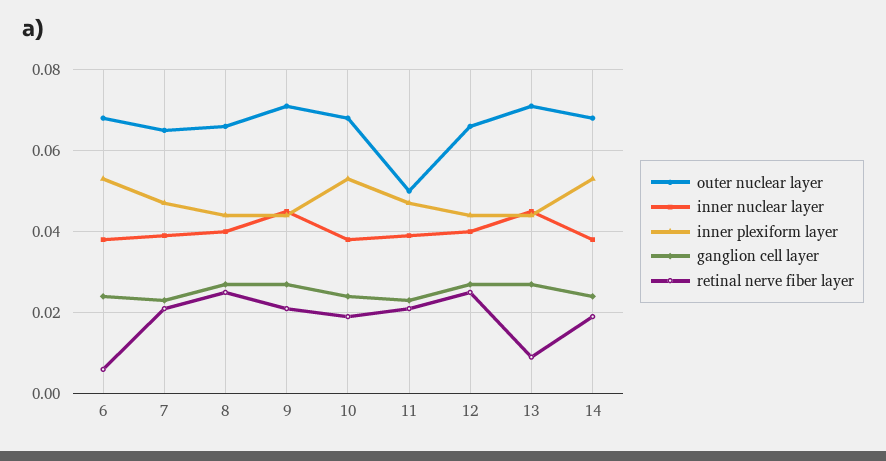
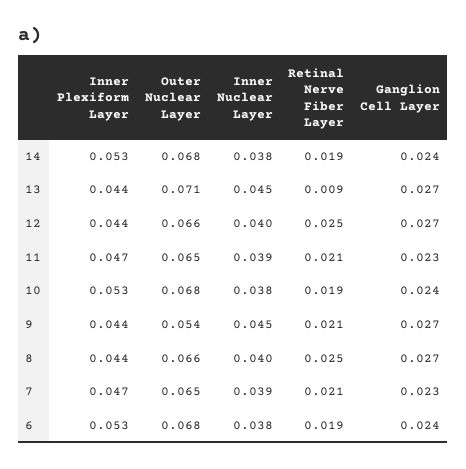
retinal nerve fiber layer, 6: 0.005 -> 0.019
outer nuclear layer, 9: 0.07 -> 0.054
outer nuclear layer, 11: 0.05 -> 0.065

